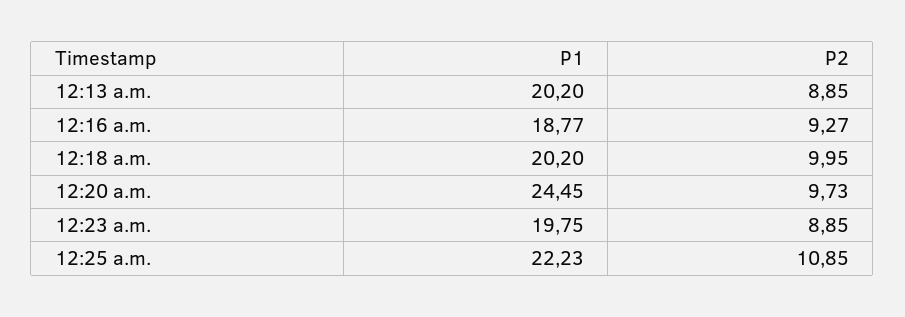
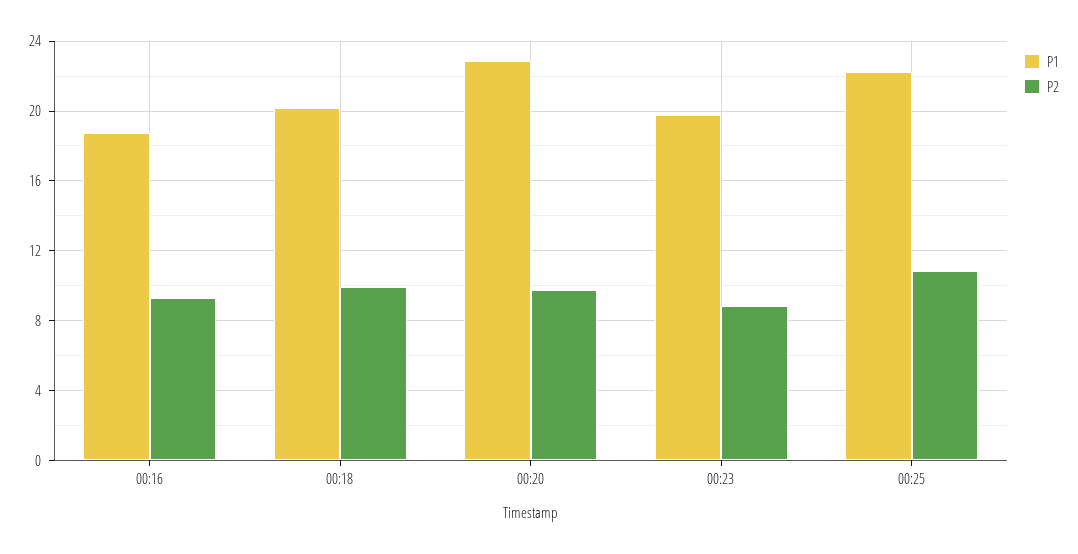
P1, 12:13 a.m.: 20.2 -> none
P2, 12:13 a.m.: 8.85 -> none
P1, 12:20 a.m.: 24.45 -> 23

